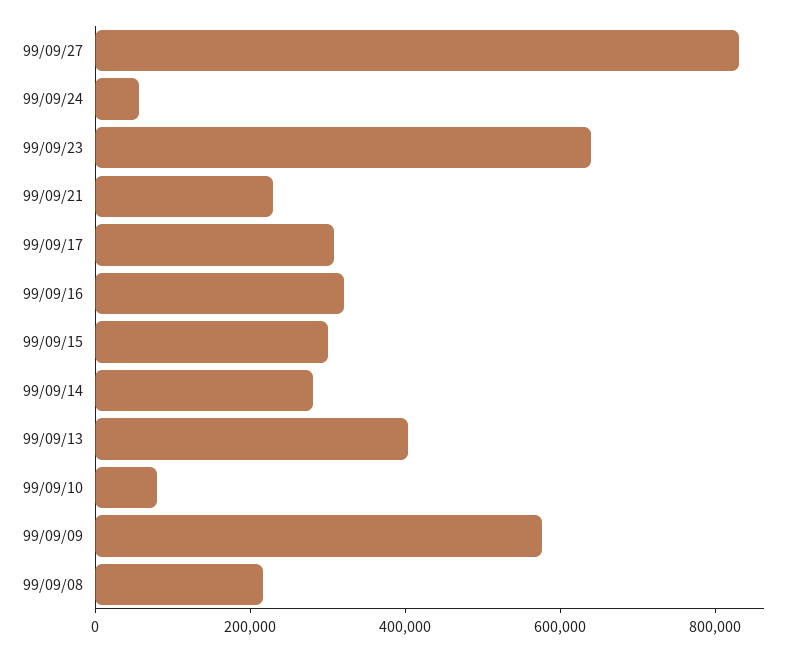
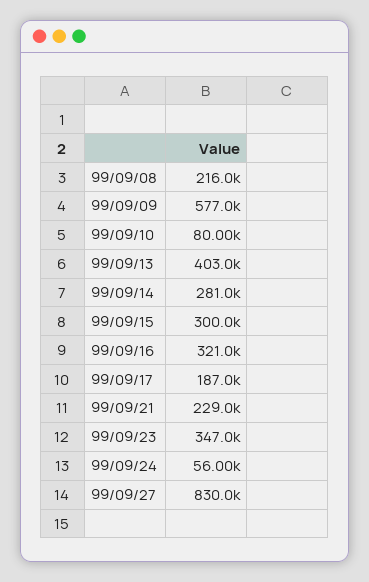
99/09/23: 650000 -> 347000
99/09/17: 300000 -> 187000

